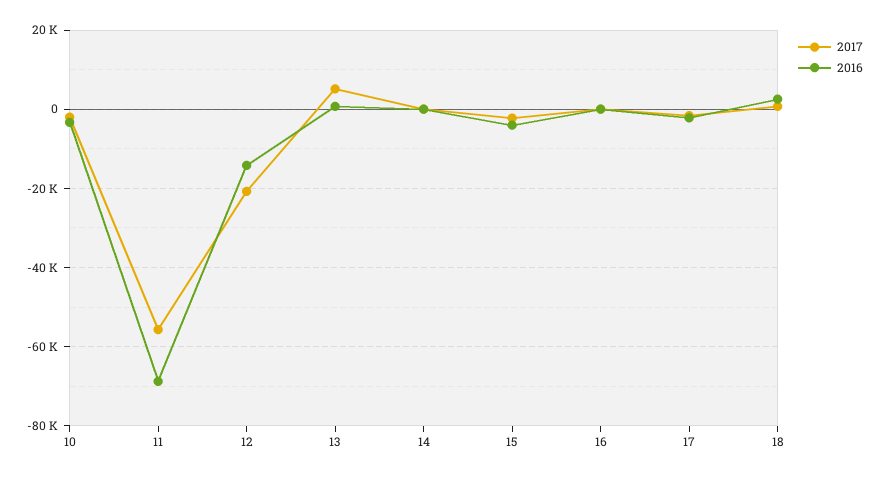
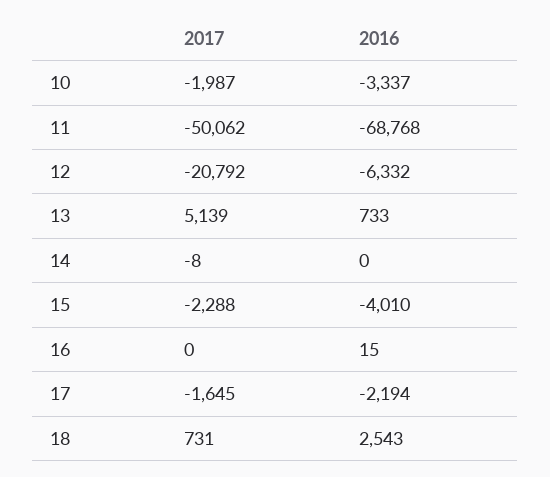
2017, 11: -56000 -> -50062
2016, 12: -14000 -> -6332

